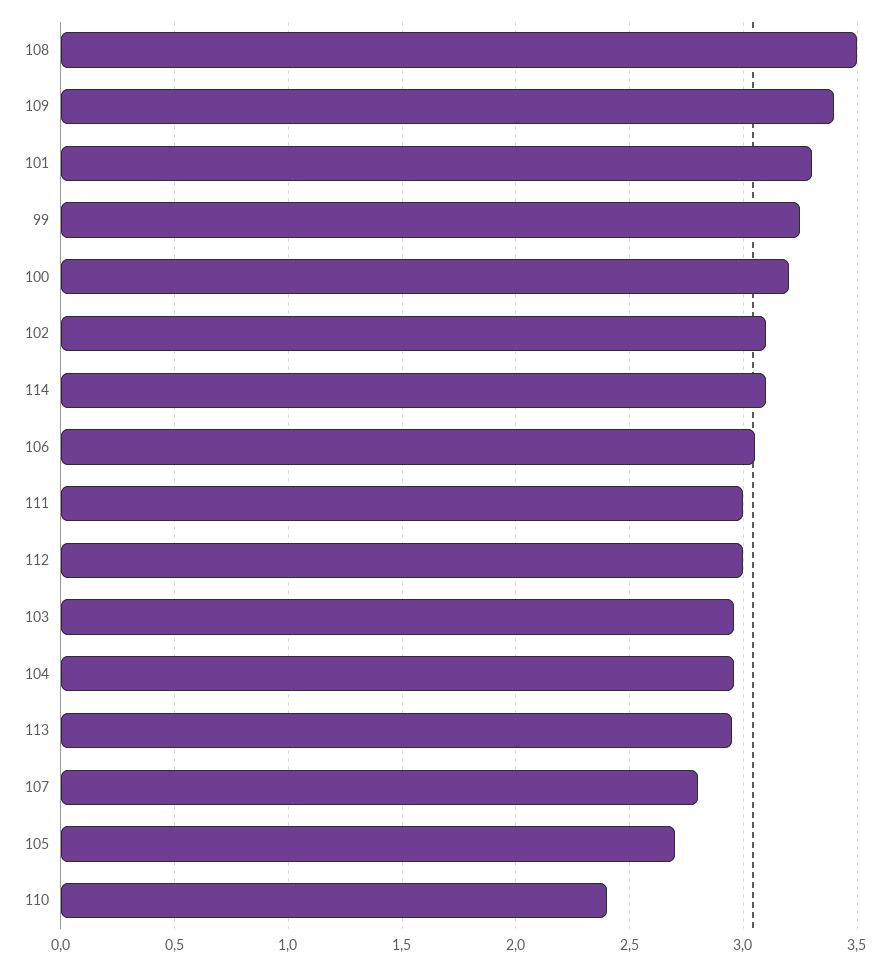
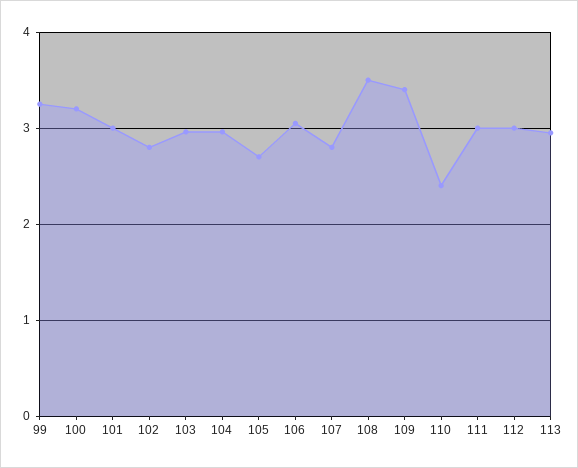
101: 3.3 -> 3
102: 3.1 -> 2.8
114: 3.1 -> none

